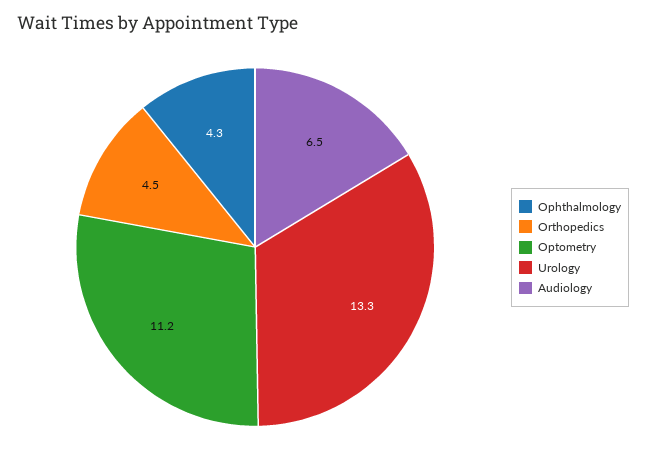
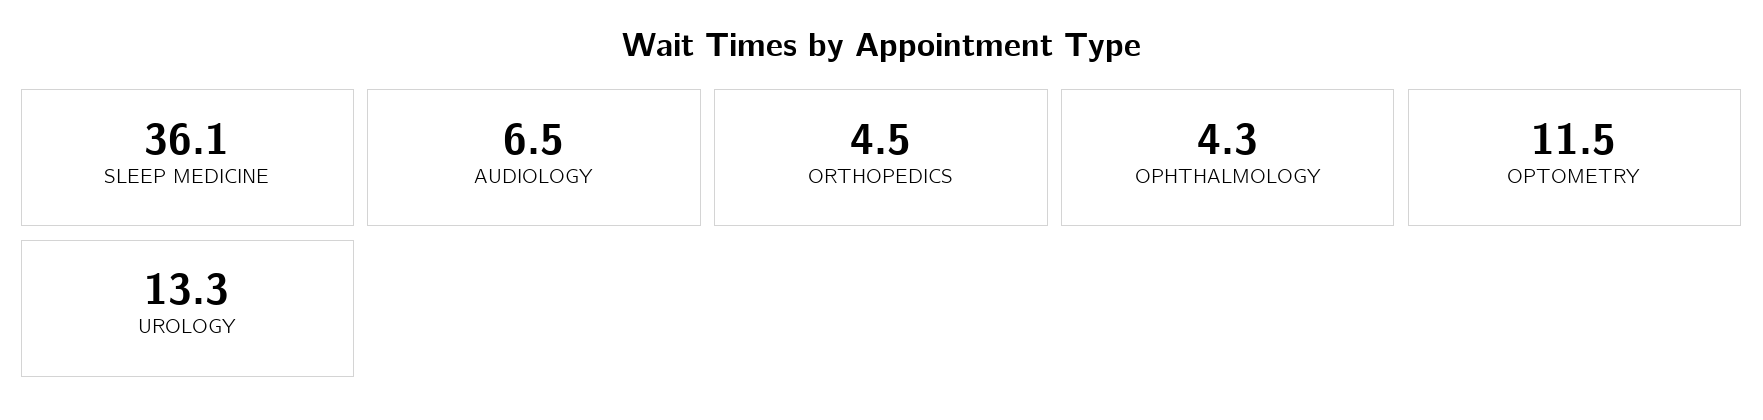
Optometry: 11.2 -> 11.5
SLEEP MEDICINE: none -> 36.1

